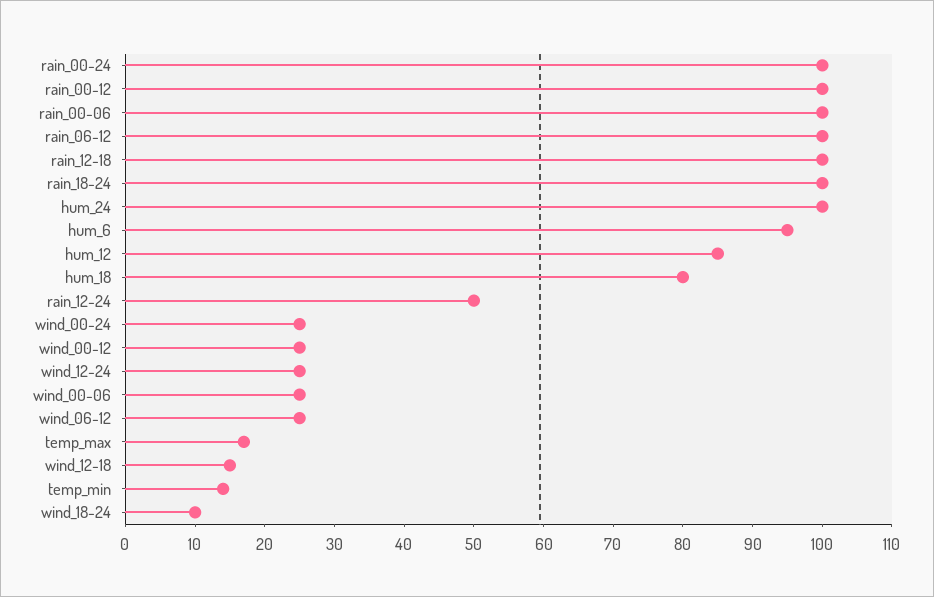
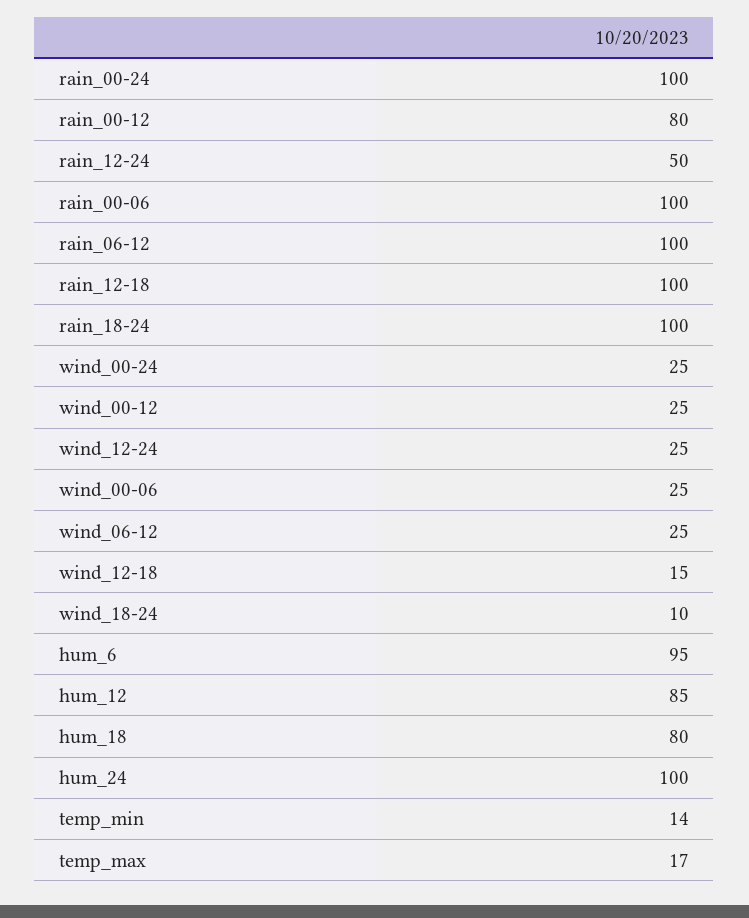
rain_00-12: 100 -> 80

